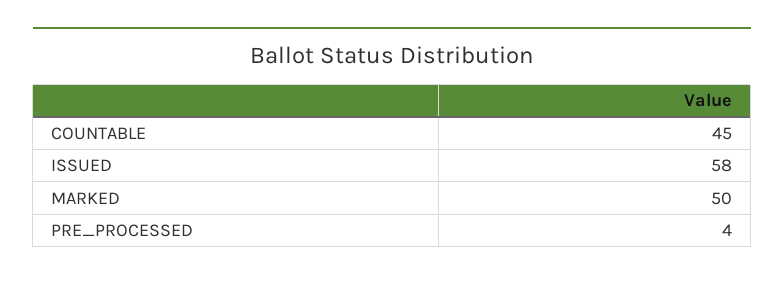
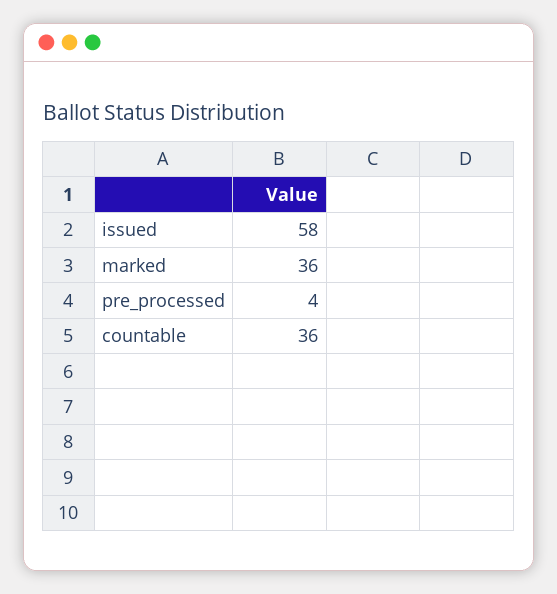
COUNTABLE: 45 -> 36
MARKED: 50 -> 36

